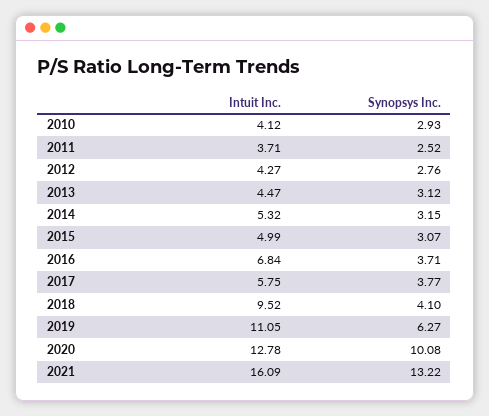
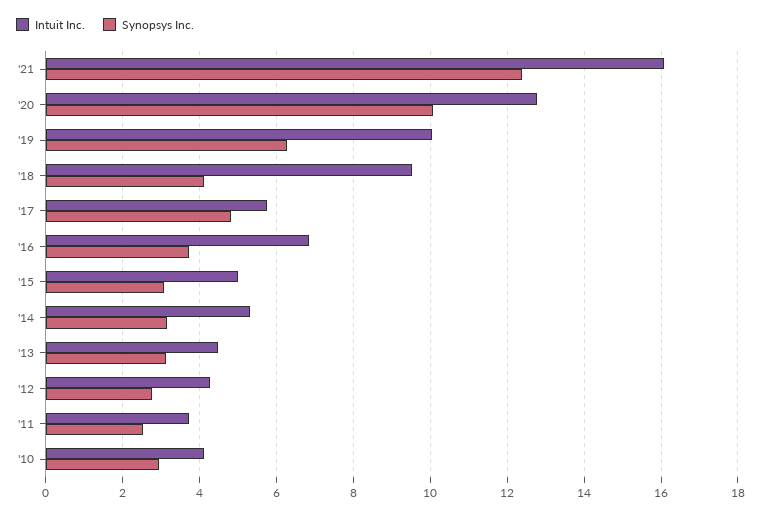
Synopsys Inc., 2017: 3.77 -> 4.8
Intuit Inc., 2019: 11.05 -> 10
Synopsys Inc., 2021: 13.22 -> 12.4

